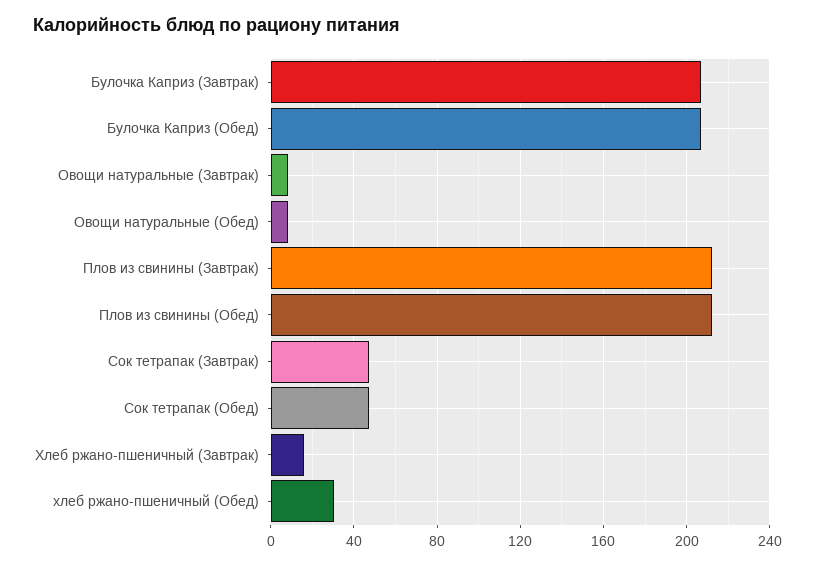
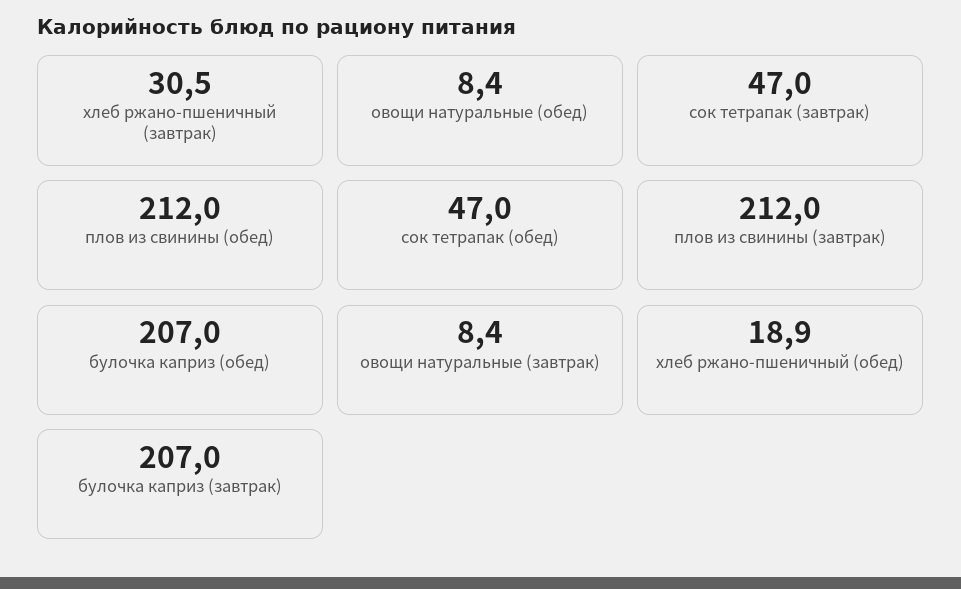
Хлеб ржано-пшеничный (Завтрак): 15 -> 30.5
хлеб ржано-пшеничный (Обед): 30 -> 18.9

